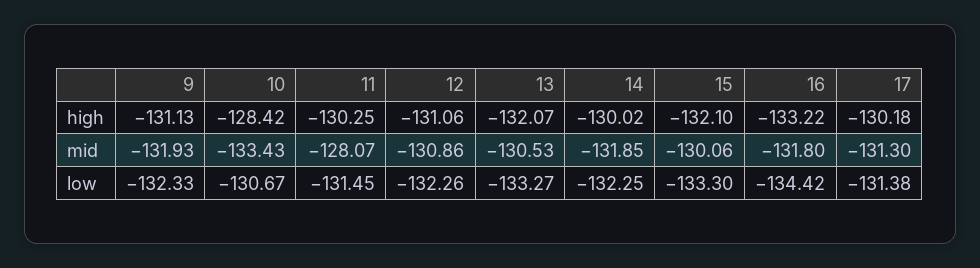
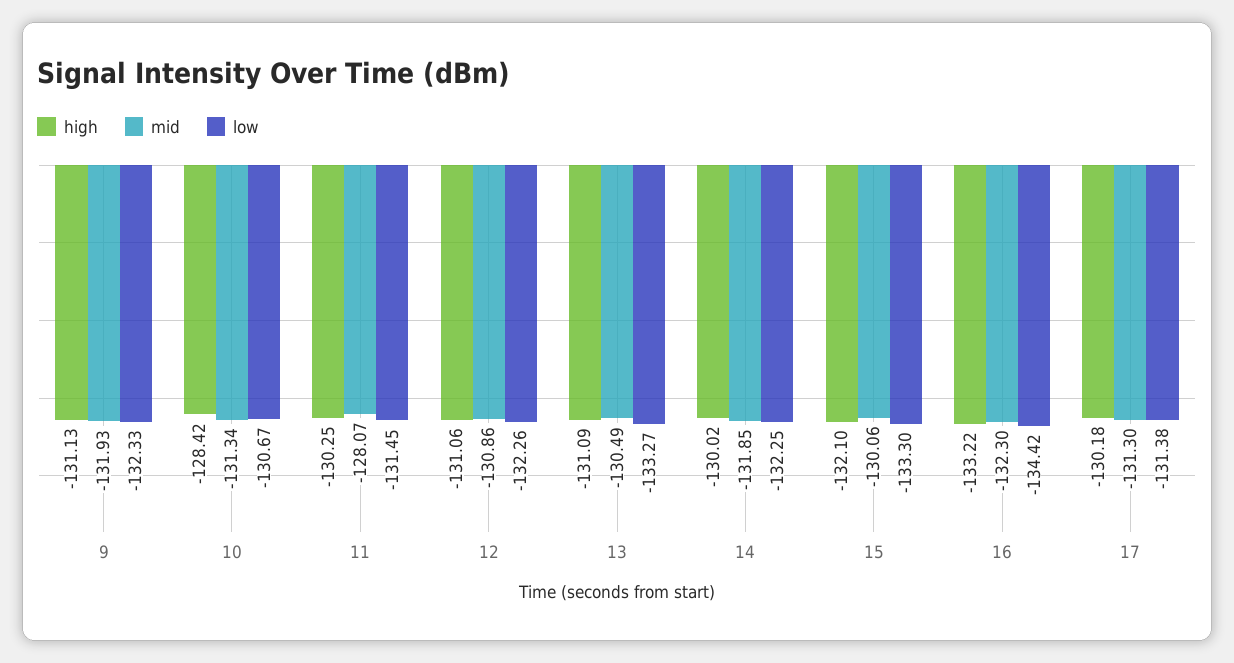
high, 13: -132.07 -> -131.09
mid, 10: -133.43 -> -131.34
mid, 13: -130.53 -> -130.49
mid, 16: -131.8 -> -132.3

